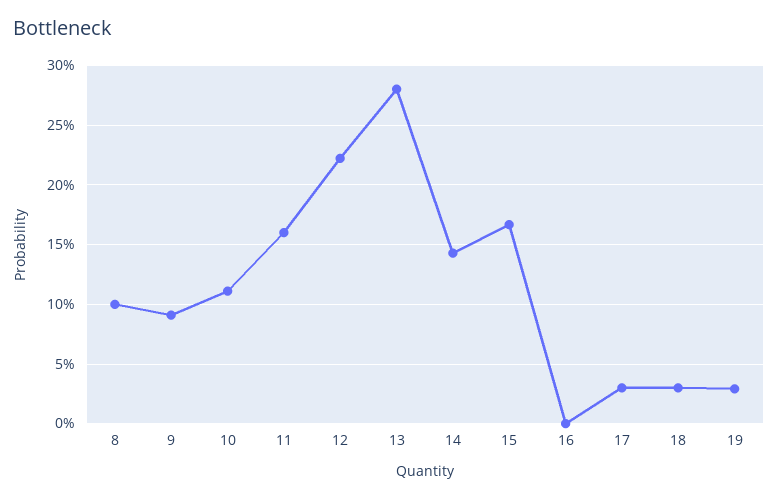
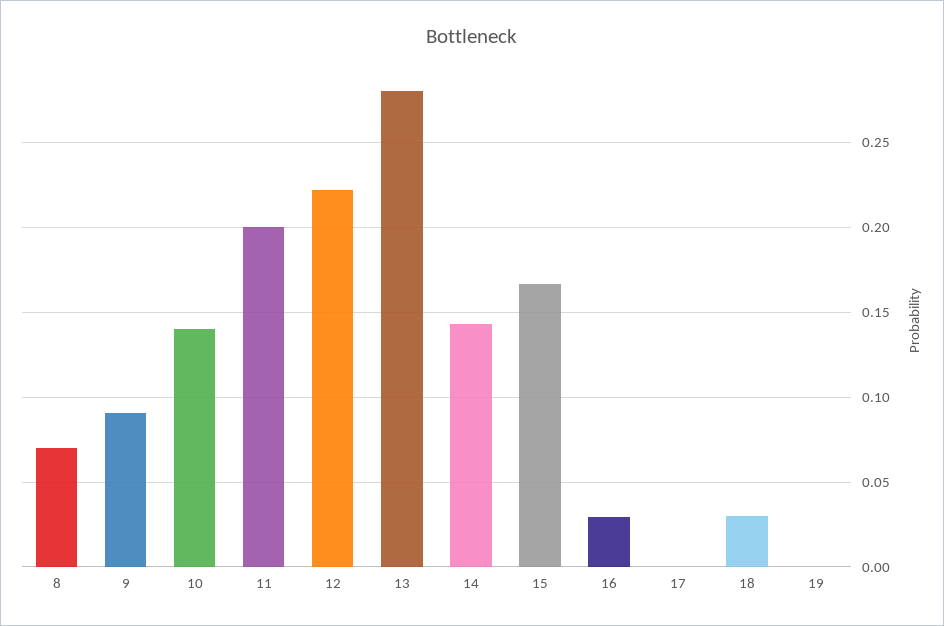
8: 0.1 -> 0.07
10: 0.11 -> 0.14
11: 0.16 -> 0.2
16: 0 -> 0.03
17: 0.03 -> 0
19: 0.03 -> 0

